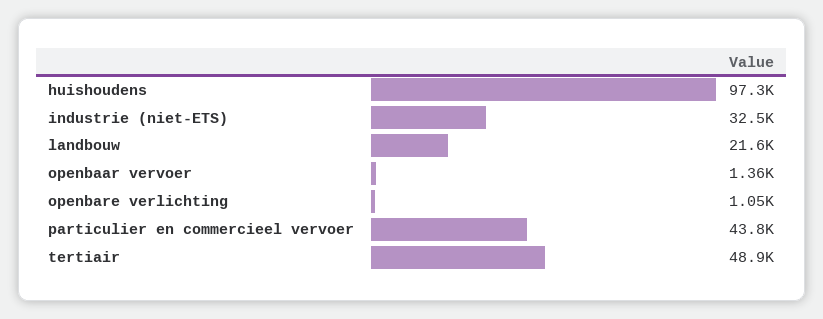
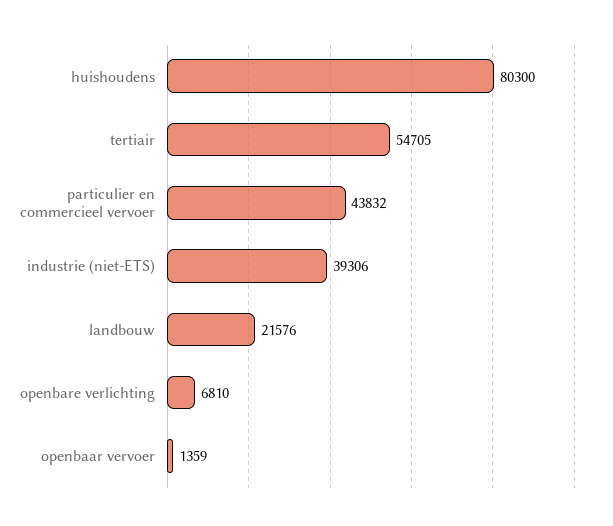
huishoudens: 97300 -> 80300
industrie (niet-ETS): 32500 -> 39306
openbare verlichting: 1050 -> 6810
tertiair: 48900 -> 54705

